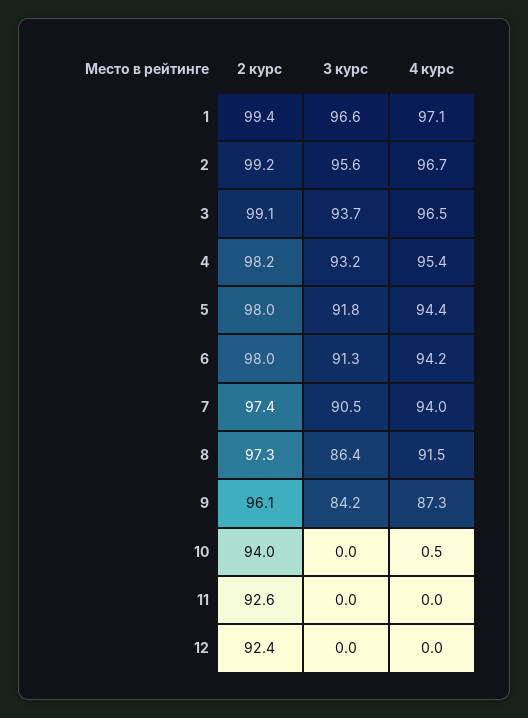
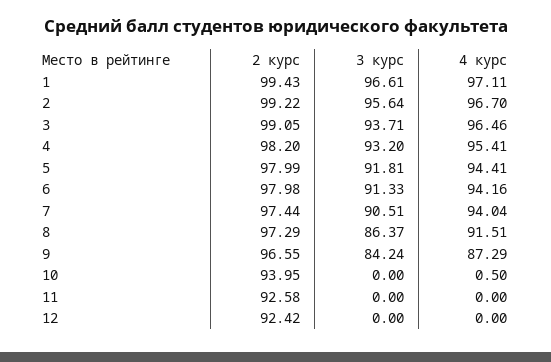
2 курс, 9: 96.1 -> 96.55

